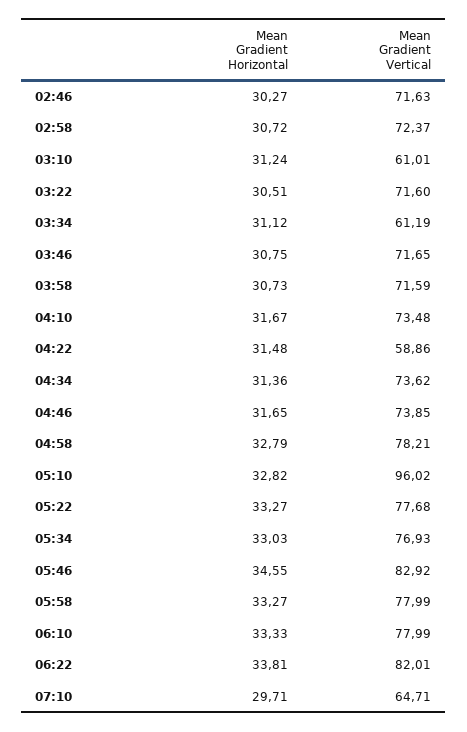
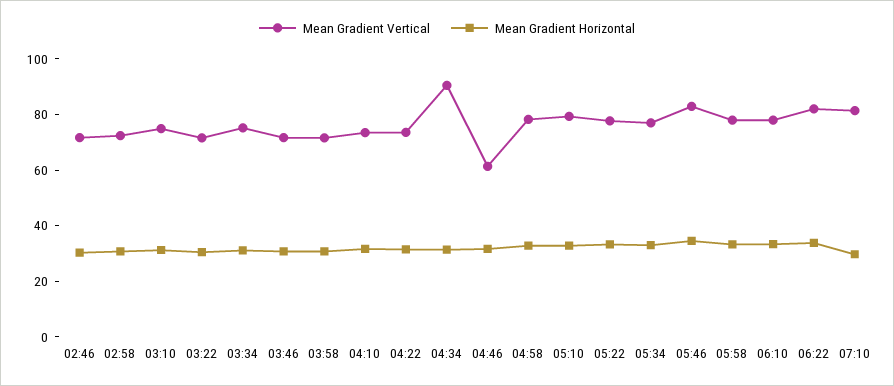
Mean Gradient Vertical, 03:10: 61.01 -> 75
Mean Gradient Vertical, 03:34: 61.19 -> 75
Mean Gradient Vertical, 04:22: 58.86 -> 75
Mean Gradient Vertical, 04:34: 73.62 -> 90
Mean Gradient Vertical, 04:46: 73.85 -> 60
Mean Gradient Vertical, 05:10: 96.02 -> 80
Mean Gradient Vertical, 07:10: 64.71 -> 80

